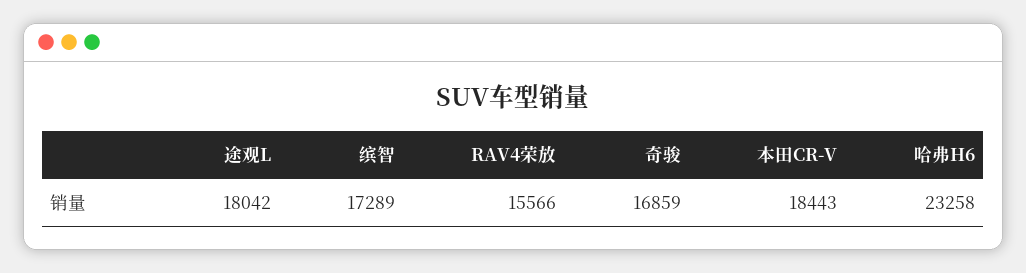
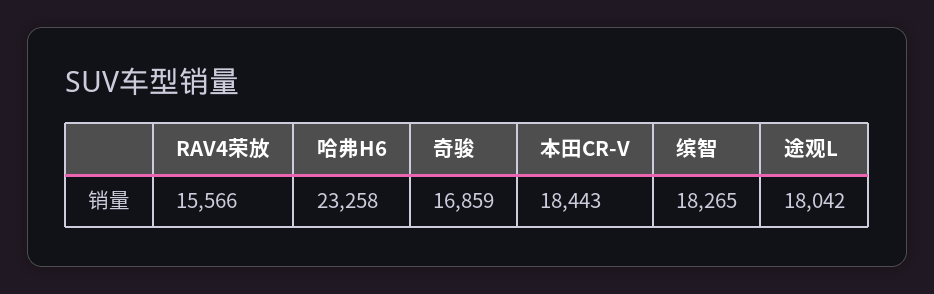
缤智: 17289 -> 18265

